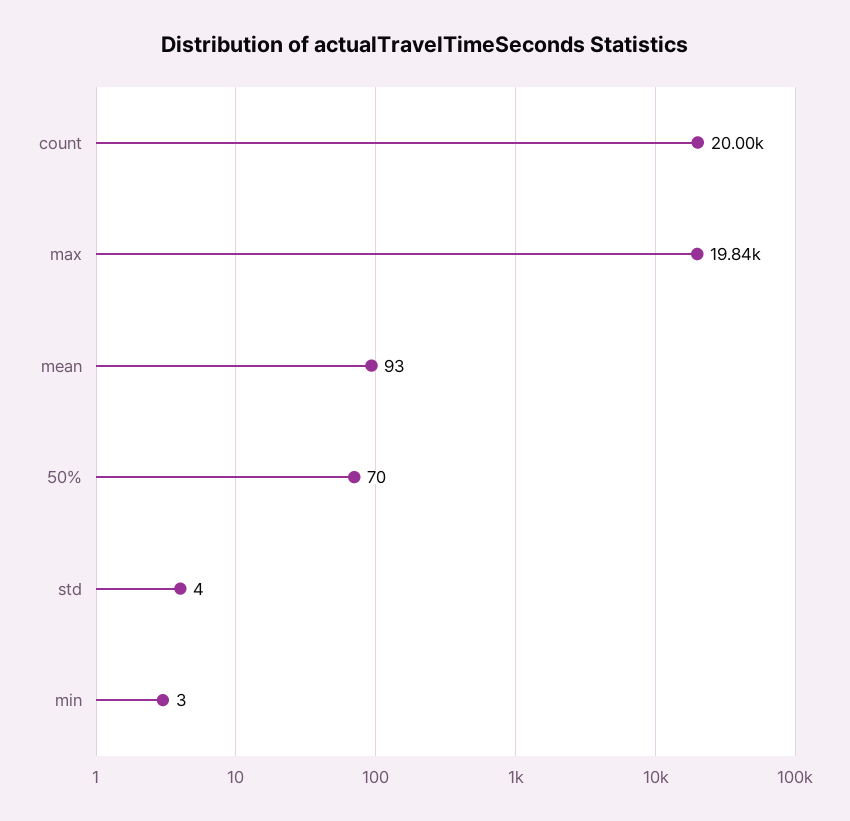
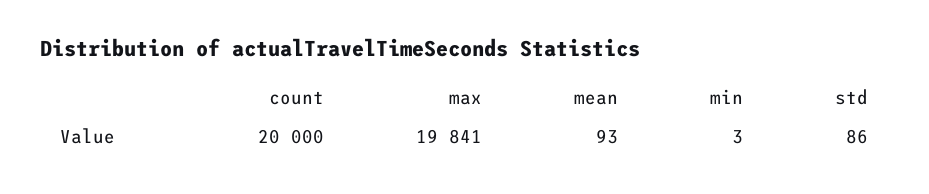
50%: 70 -> none
std: 4 -> 86

